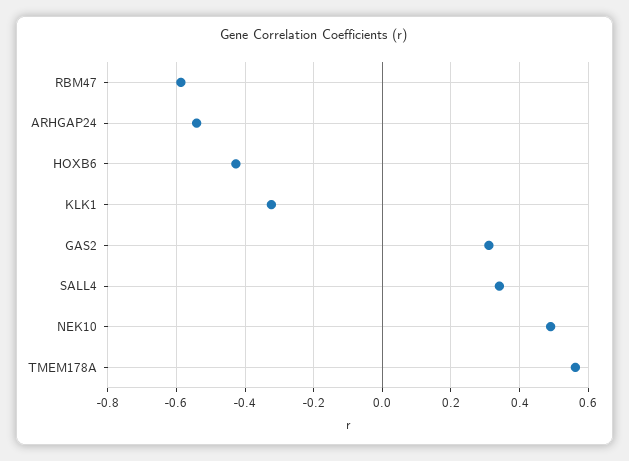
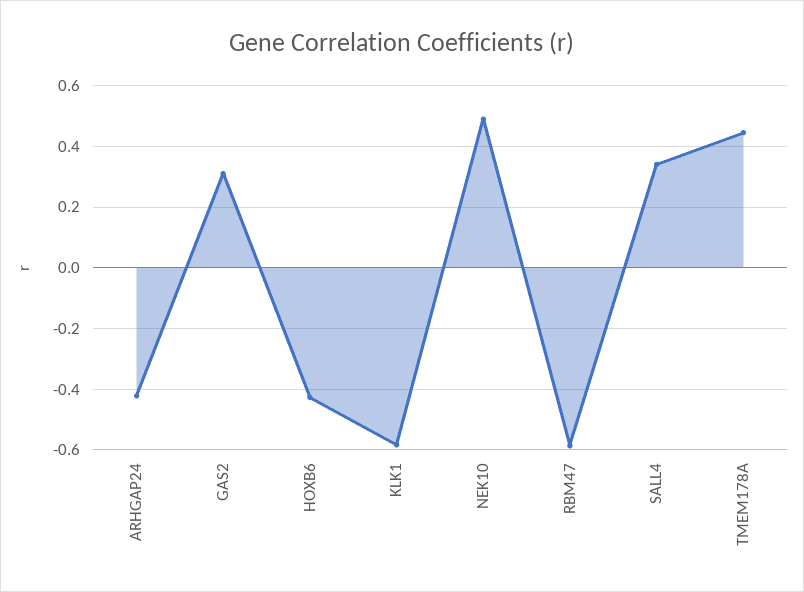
ARHGAP24: -0.54 -> -0.42
KLK1: -0.32 -> -0.58
TMEM178A: 0.56 -> 0.44

